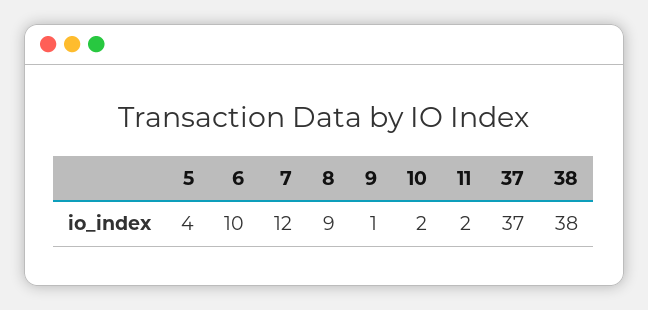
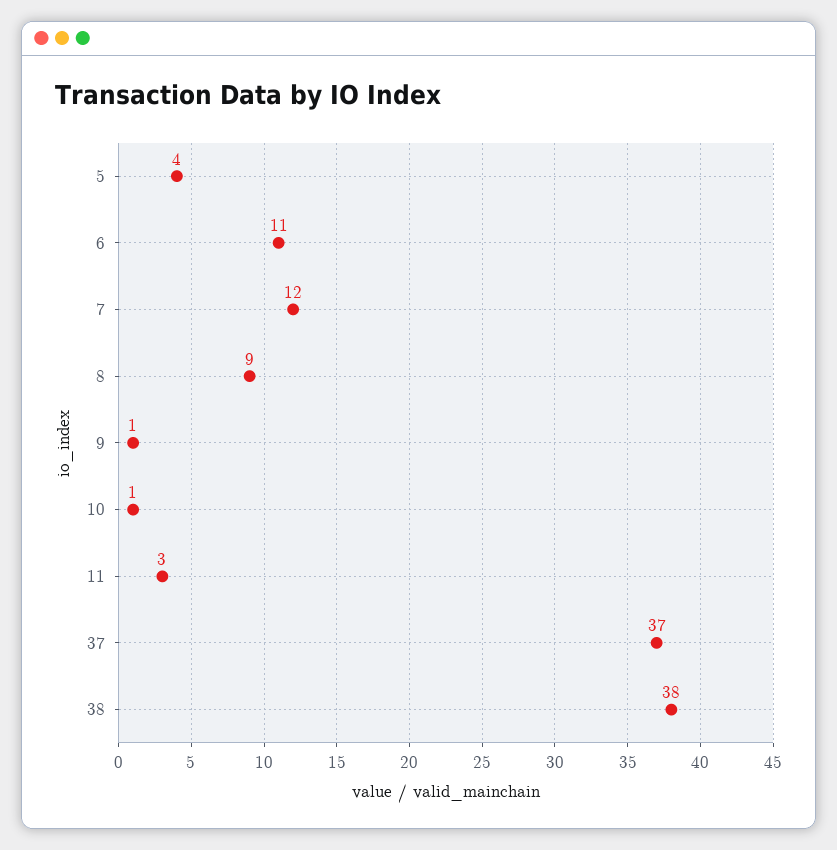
6: 10 -> 11
10: 2 -> 1
11: 2 -> 3

